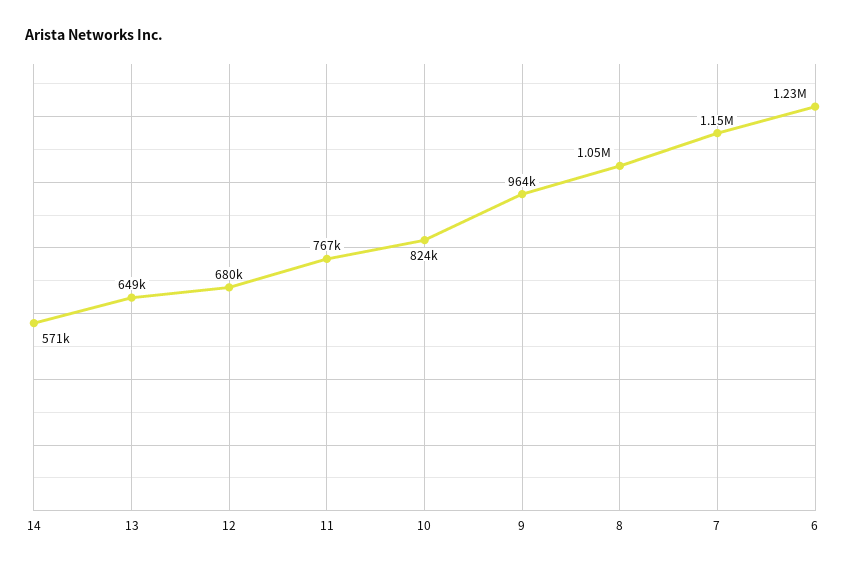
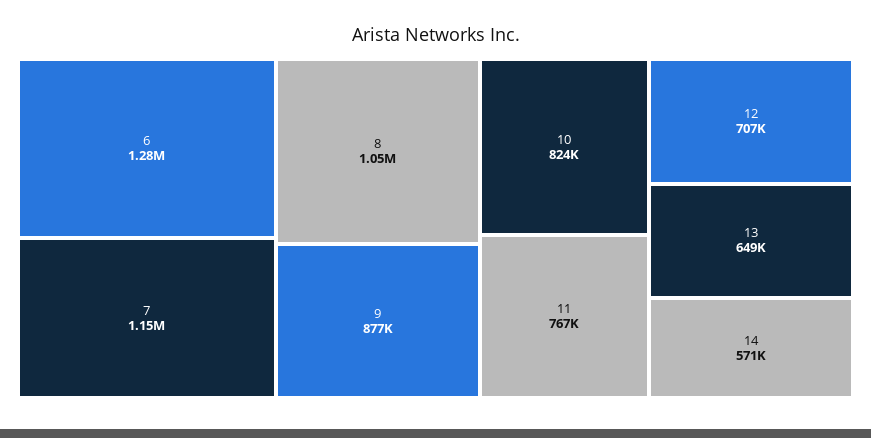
12: 680000 -> 707000
9: 964000 -> 877000
6: 1230000 -> 1280000

